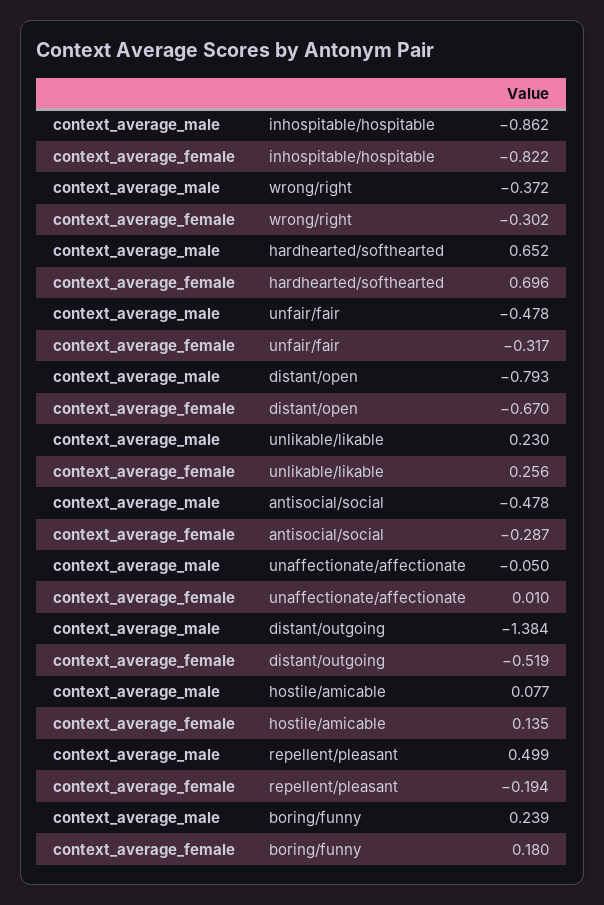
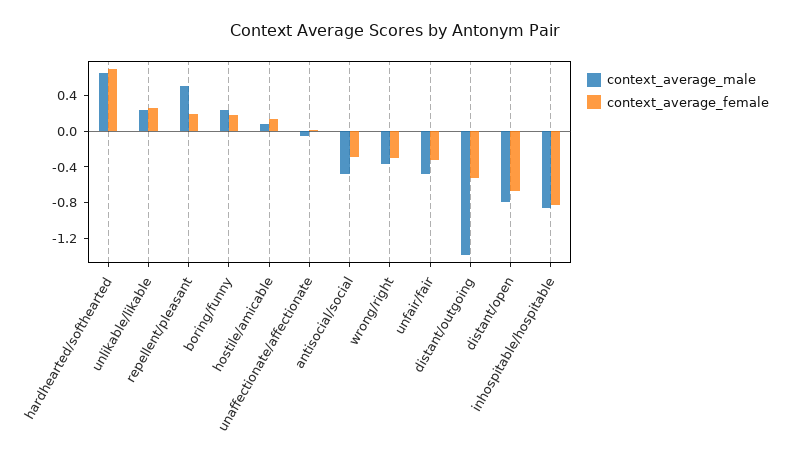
context_average_female, repellent/pleasant: -0.194 -> 0.2

